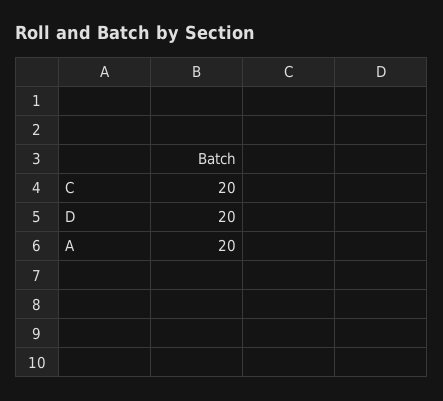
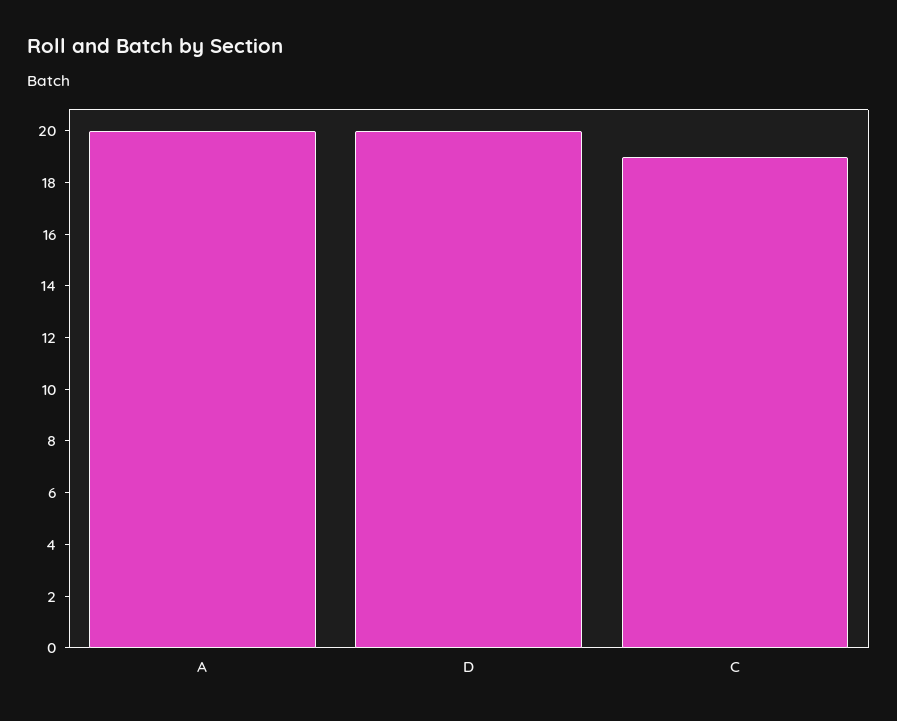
C: 20 -> 19

